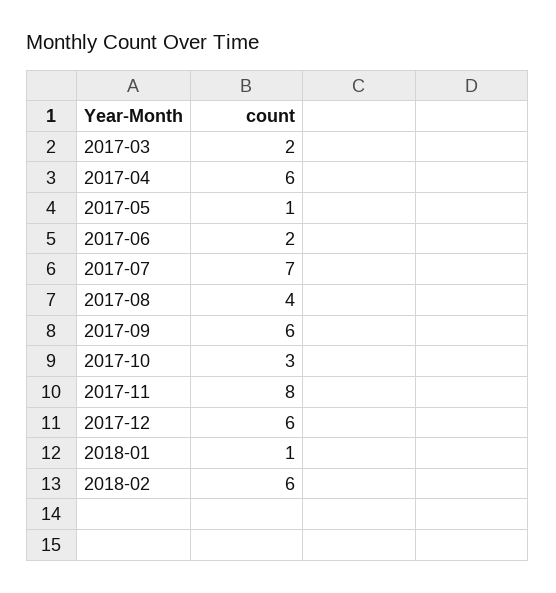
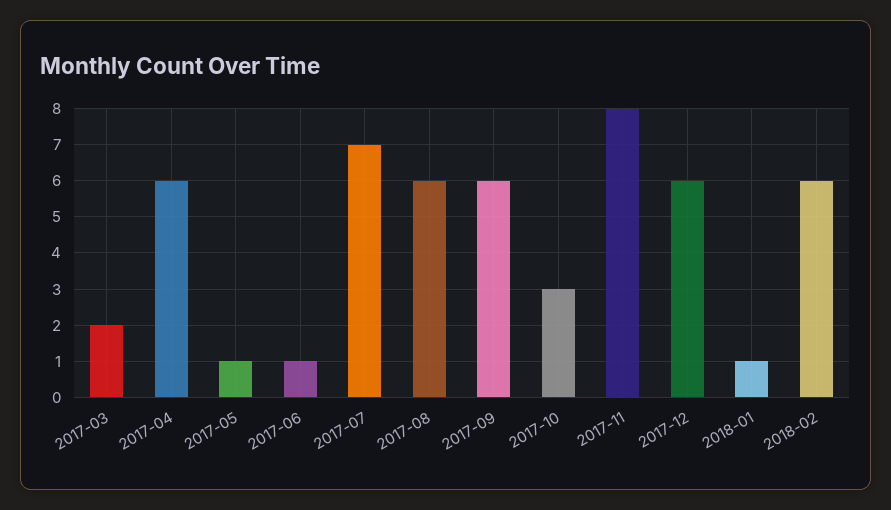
2017-06: 2 -> 1
2017-08: 4 -> 6

